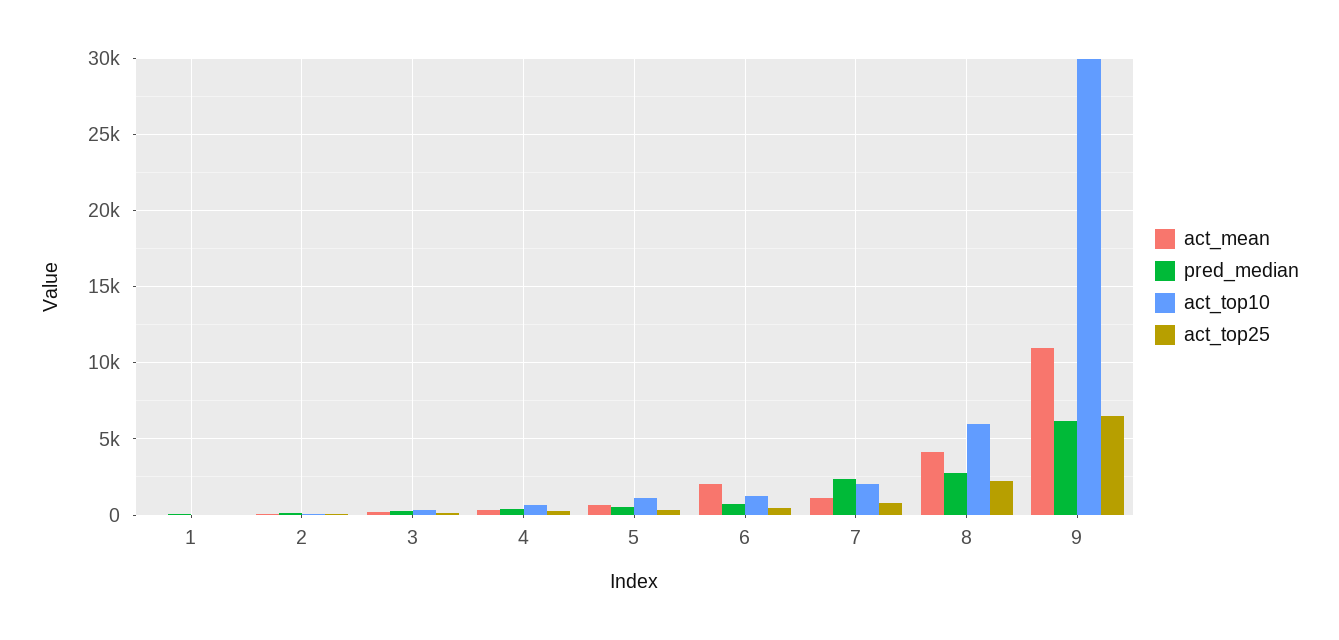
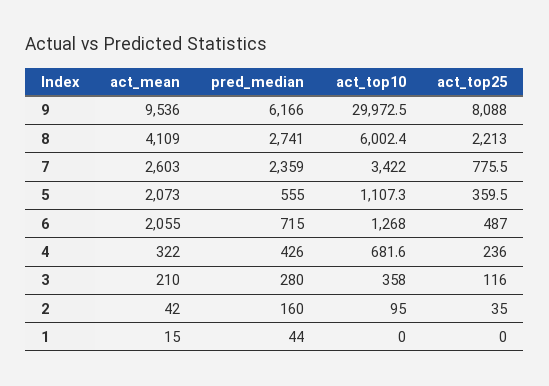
act_mean, 5: 500 -> 2073
act_mean, 7: 1000 -> 2603
act_top10, 7: 2000 -> 3422
act_mean, 9: 11000 -> 9536
act_top25, 9: 6500 -> 8088

